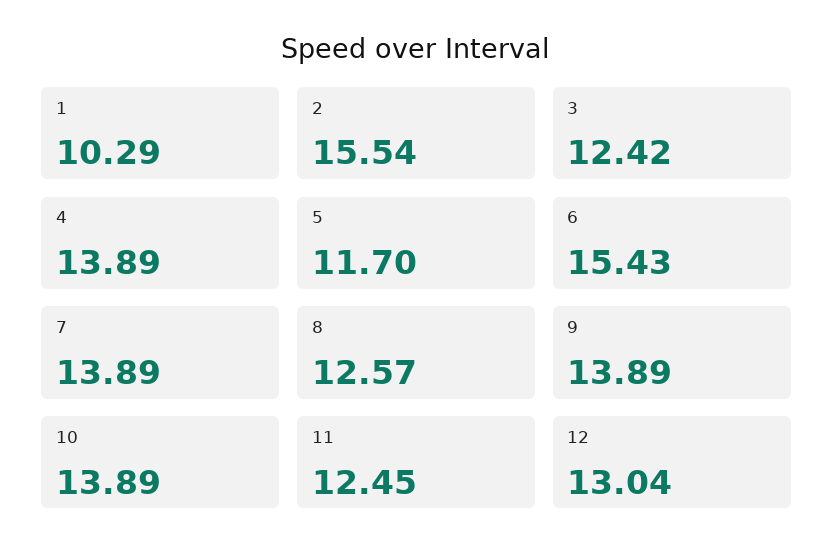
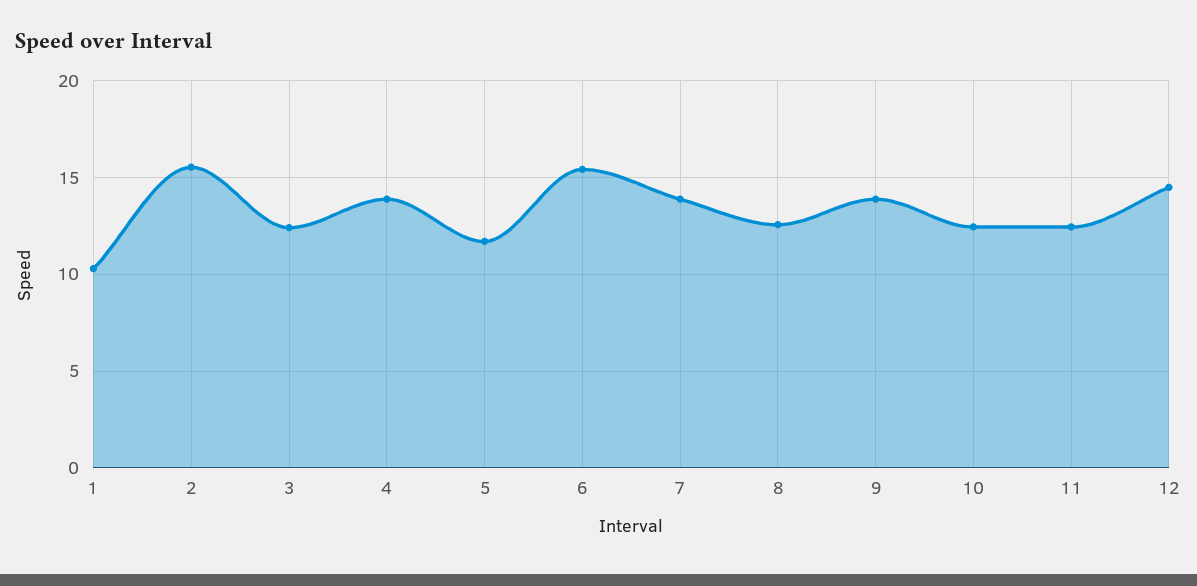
10: 13.89 -> 12.5
12: 13.04 -> 14.5

